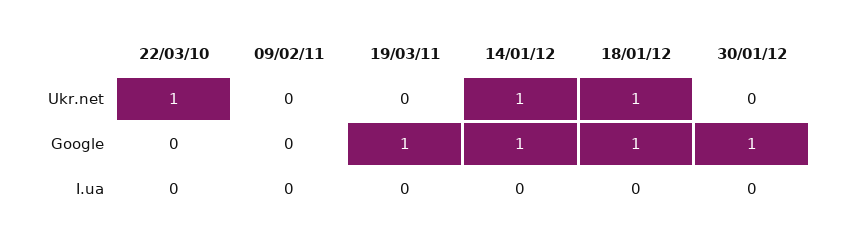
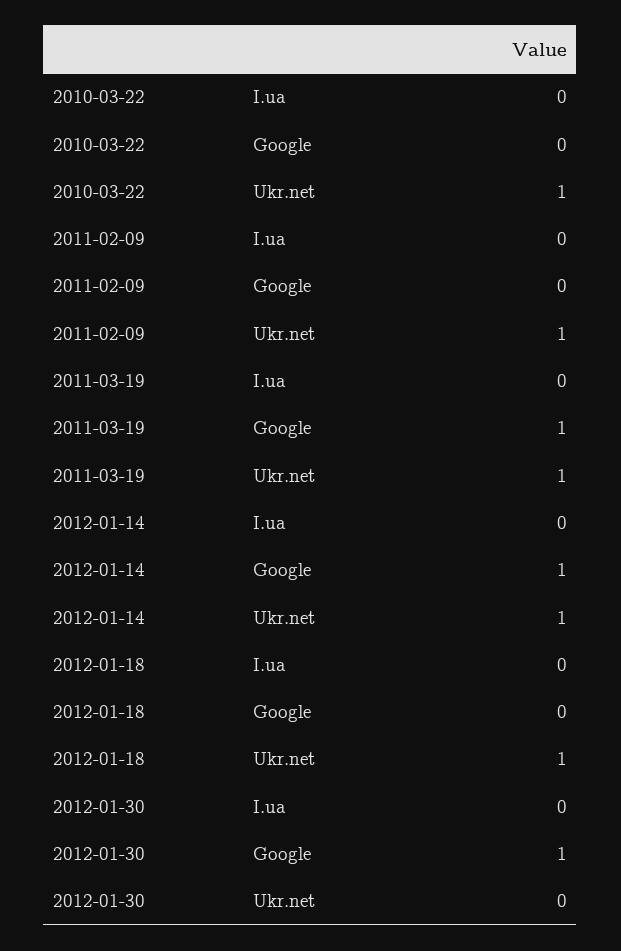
09/02/11, Ukr.net: 0 -> 1
19/03/11, Ukr.net: 0 -> 1
18/01/12, Google: 1 -> 0

